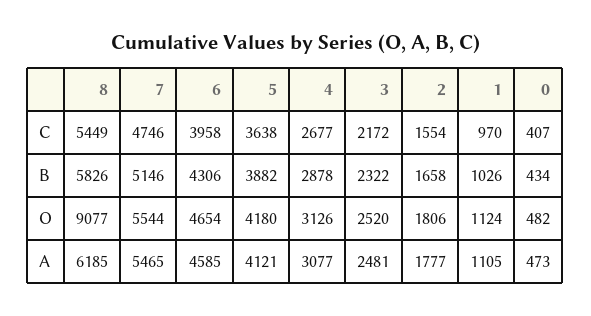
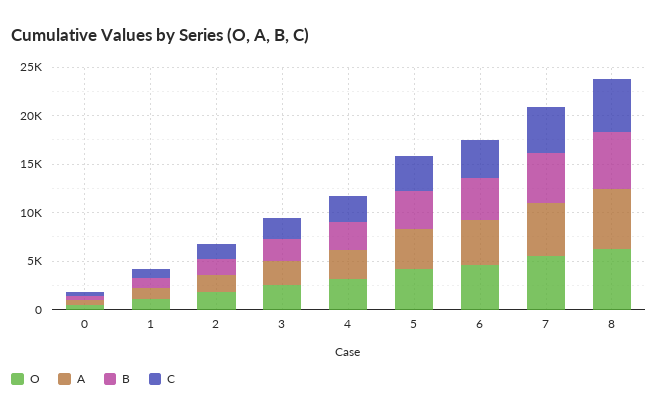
O, 8: 9077 -> 6000

